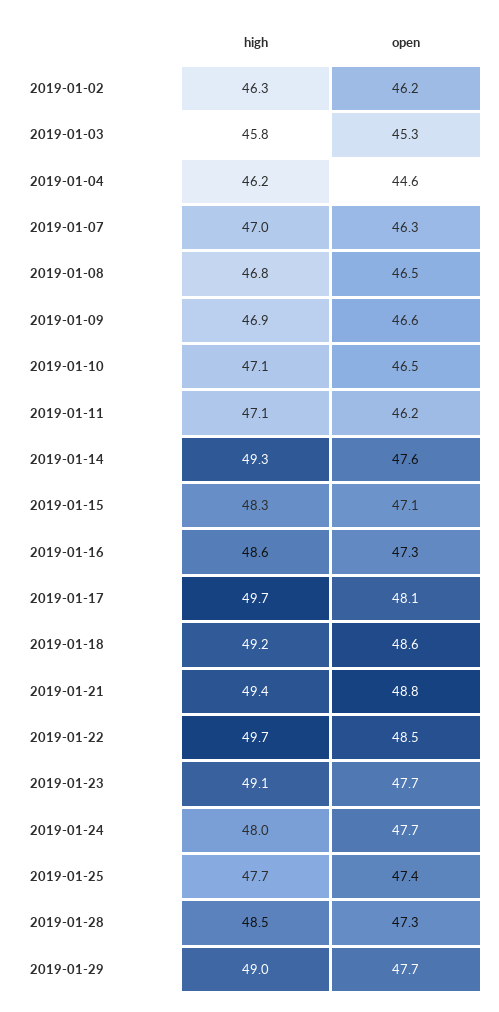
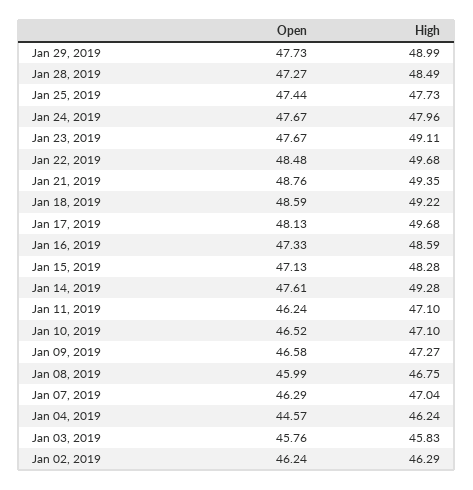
open, 2019-01-03: 45.3 -> 45.76
open, 2019-01-08: 46.5 -> 45.99
high, 2019-01-09: 46.9 -> 47.27

